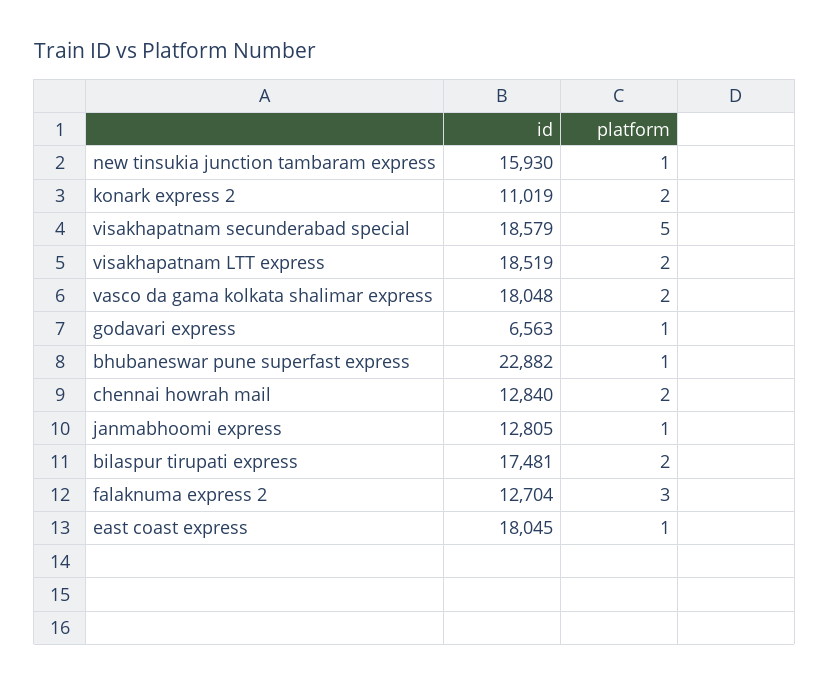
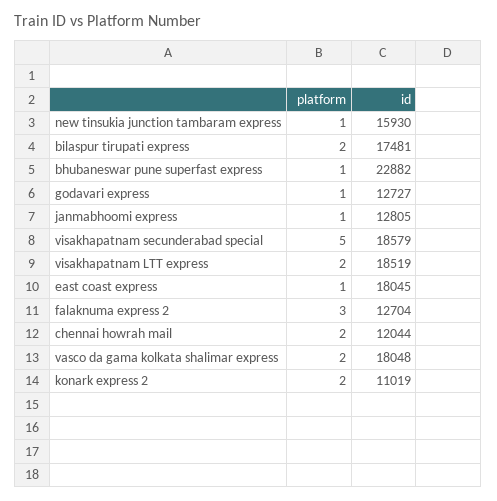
id, godavari express: 6563 -> 12727
id, chennai howrah mail: 12840 -> 12044

